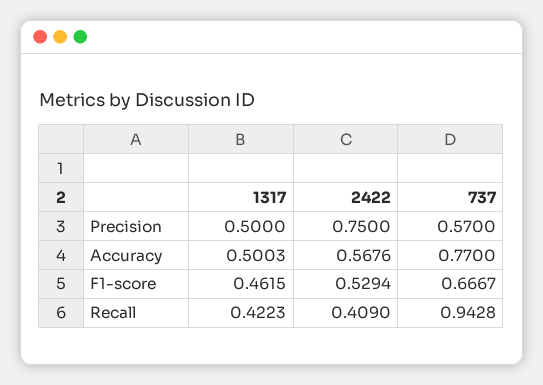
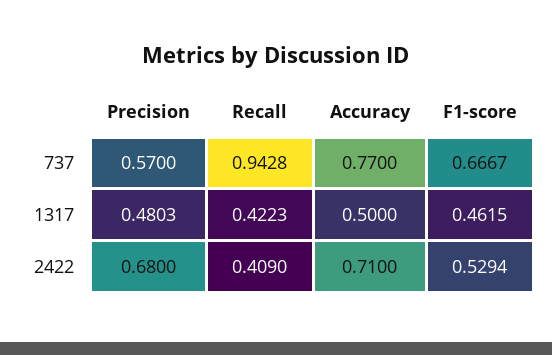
1317, Precision: 0.5 -> 0.4803
2422, Precision: 0.75 -> 0.68
1317, Accuracy: 0.5003 -> 0.5
2422, Accuracy: 0.5676 -> 0.71

